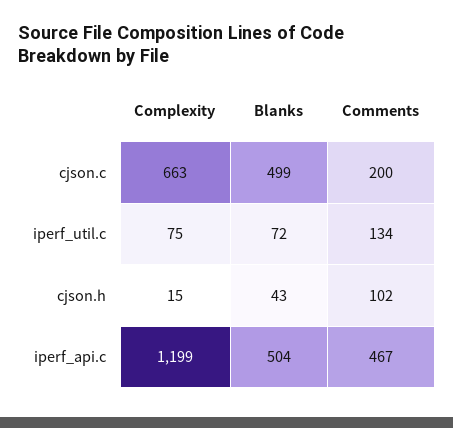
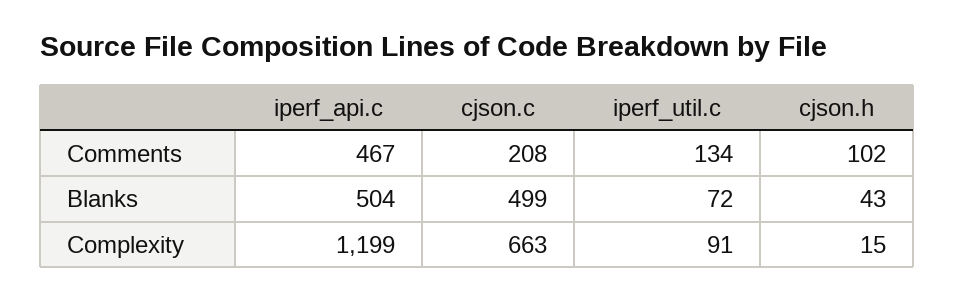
Comments, cjson.c: 200 -> 208
Complexity, iperf_util.c: 75 -> 91

